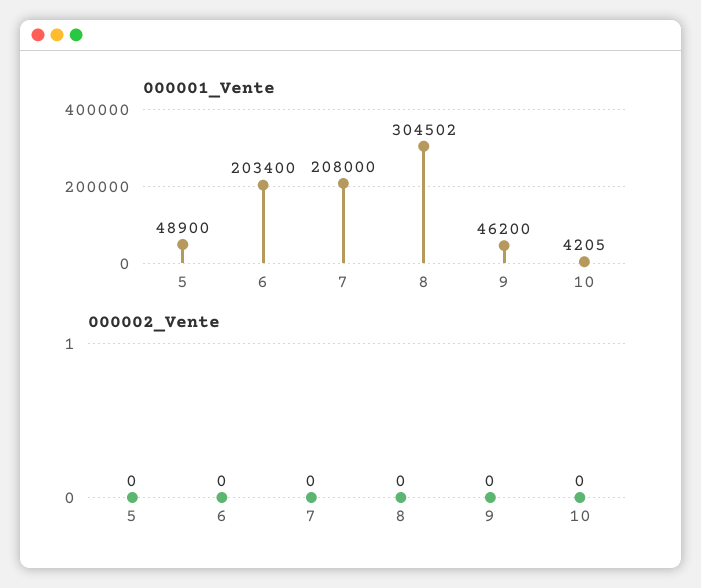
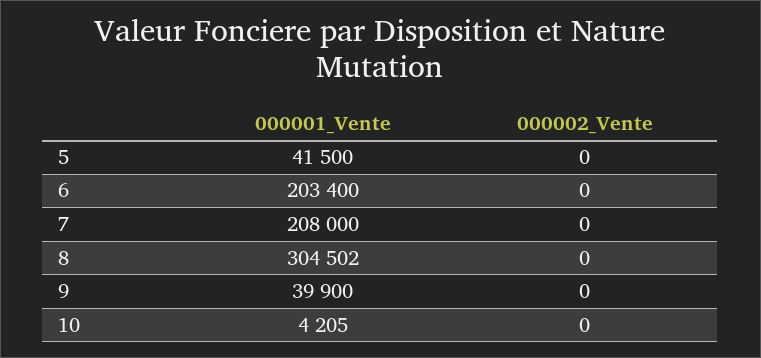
000001_Vente, 5: 48900 -> 41500
000001_Vente, 9: 46200 -> 39900

